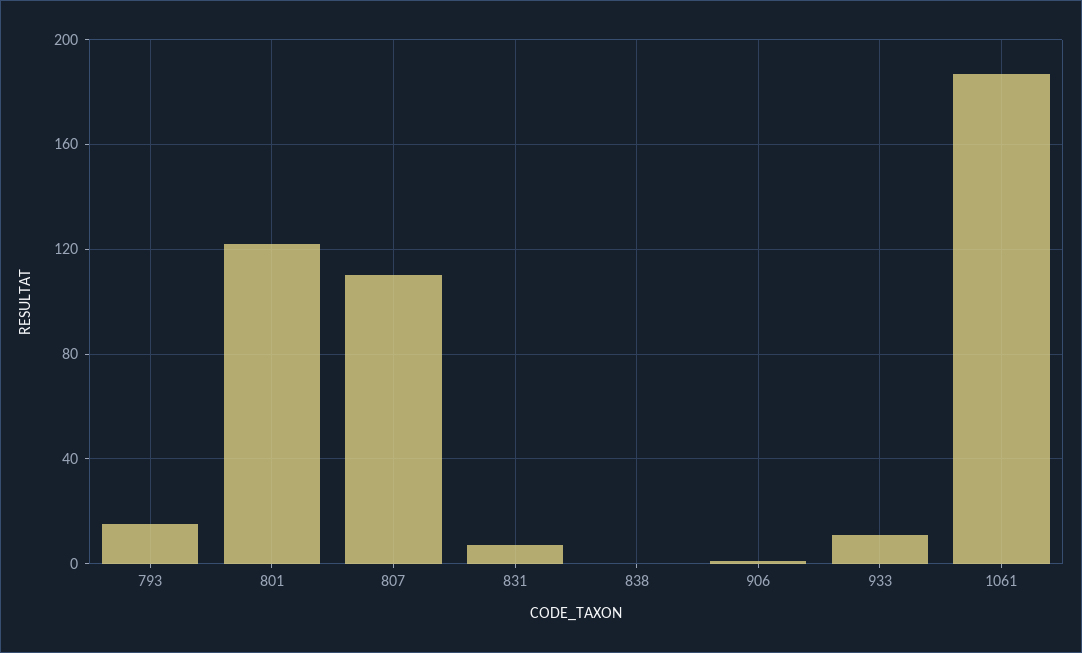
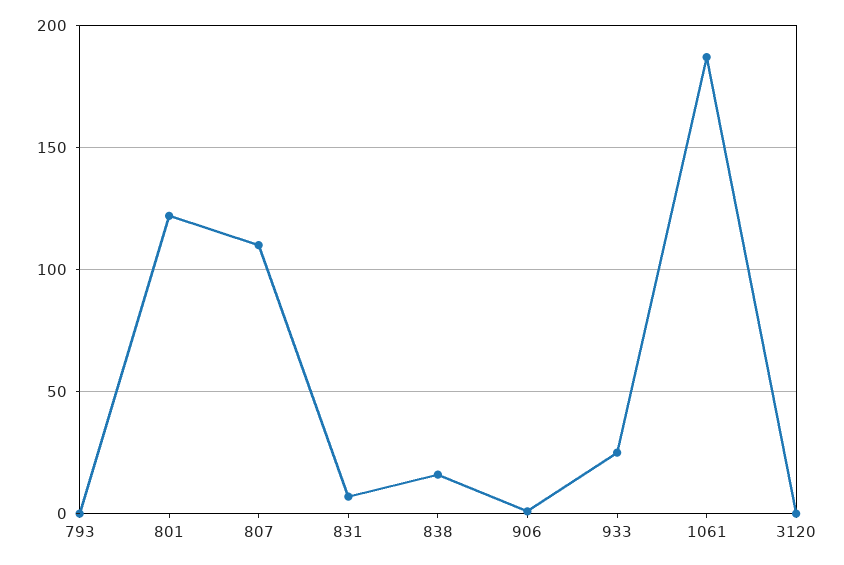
793: 15 -> 0
838: 0 -> 15
933: 10 -> 25
3120: none -> 0

